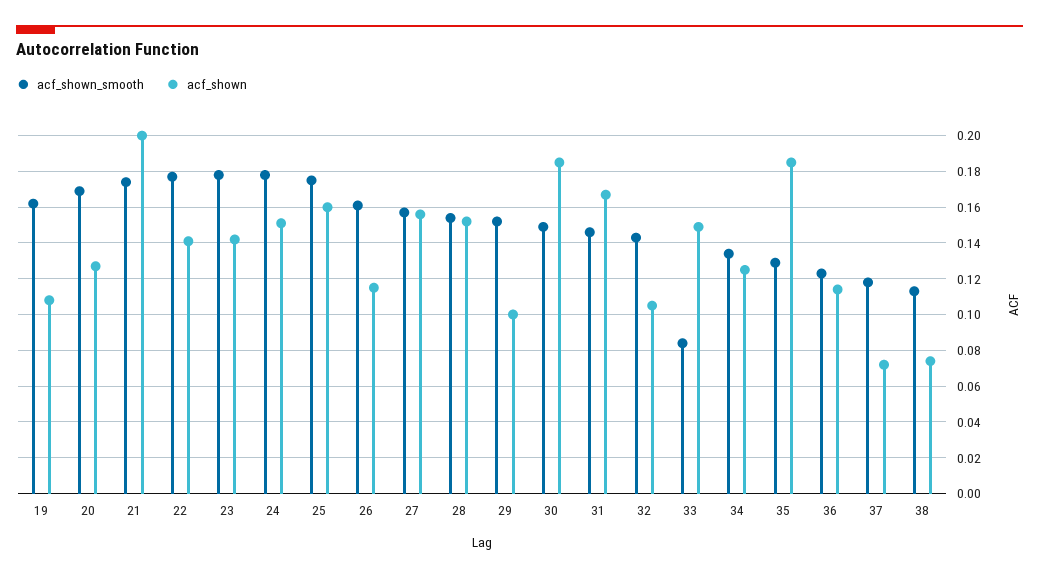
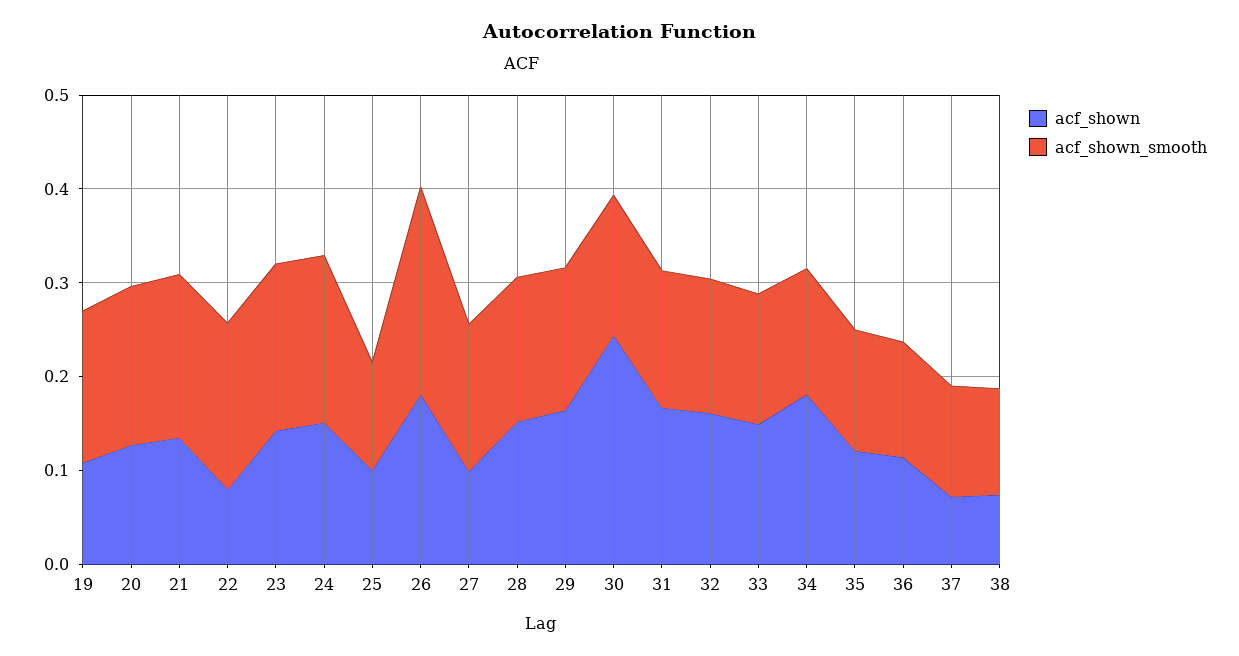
acf_shown, 21: 0.2 -> 0.14
acf_shown, 22: 0.14 -> 0.08
acf_shown_smooth, 25: 0.175 -> 0.12
acf_shown, 25: 0.16 -> 0.1
acf_shown_smooth, 26: 0.16 -> 0.22
acf_shown, 26: 0.115 -> 0.18
acf_shown, 27: 0.155 -> 0.1
acf_shown, 29: 0.1 -> 0.16
acf_shown, 30: 0.185 -> 0.24
acf_shown, 32: 0.105 -> 0.16
acf_shown_smooth, 33: 0.085 -> 0.14
acf_shown, 34: 0.125 -> 0.18
acf_shown, 35: 0.185 -> 0.12

